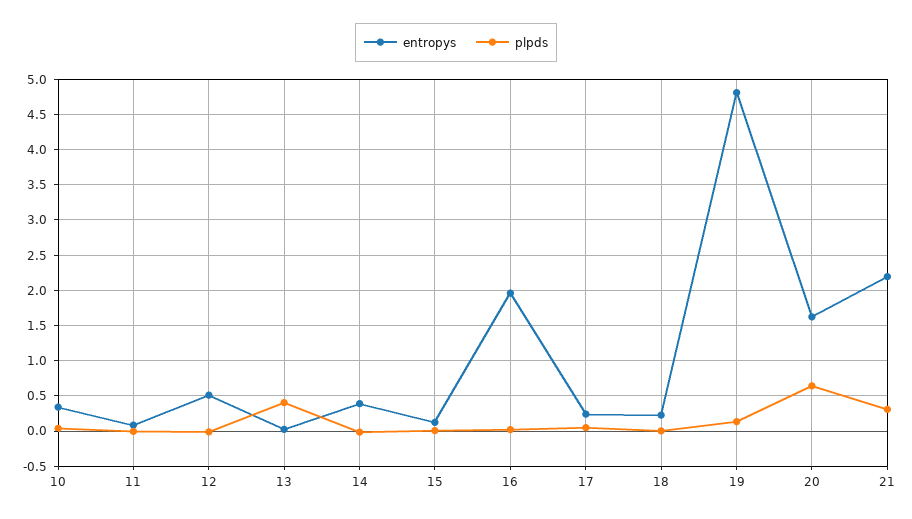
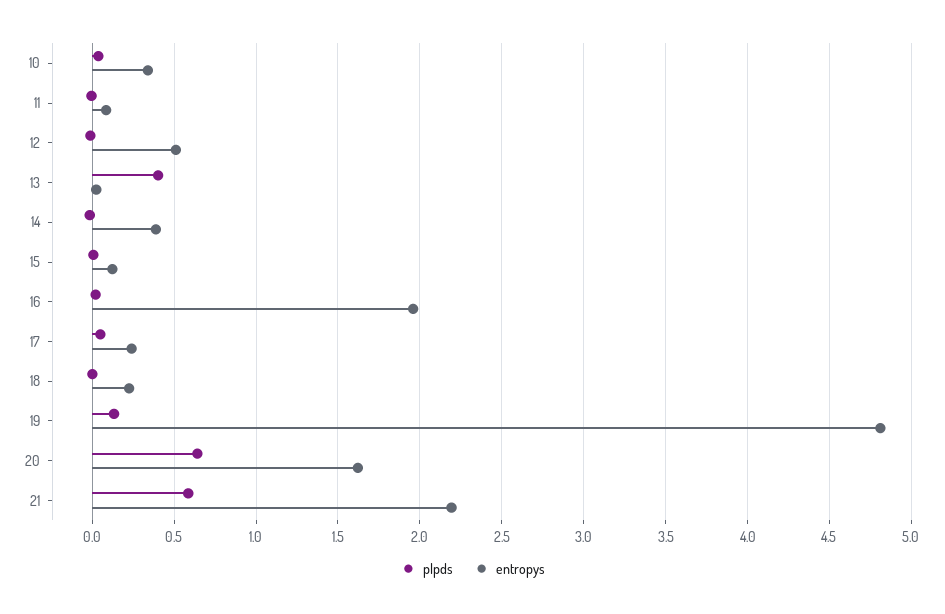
plpds, 21: 0.3 -> 0.6

